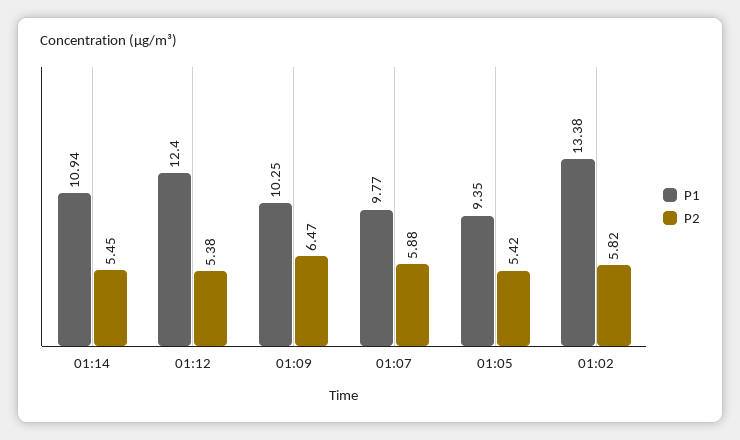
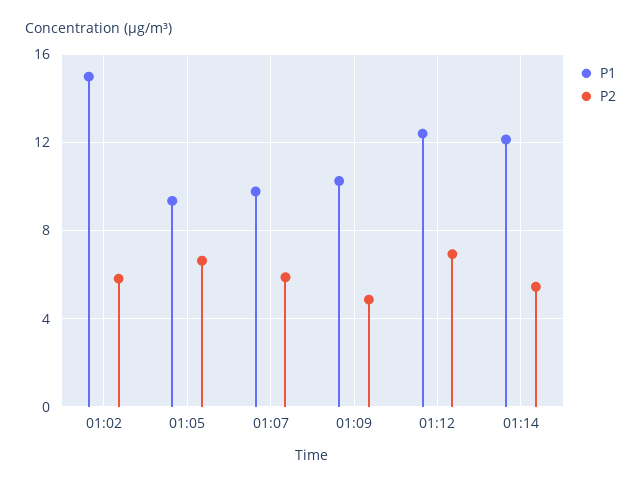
P1, 01:14: 10.94 -> 12
P2, 01:12: 5.38 -> 7
P2, 01:09: 6.47 -> 5
P2, 01:05: 5.42 -> 6.5
P1, 01:02: 13.38 -> 15

